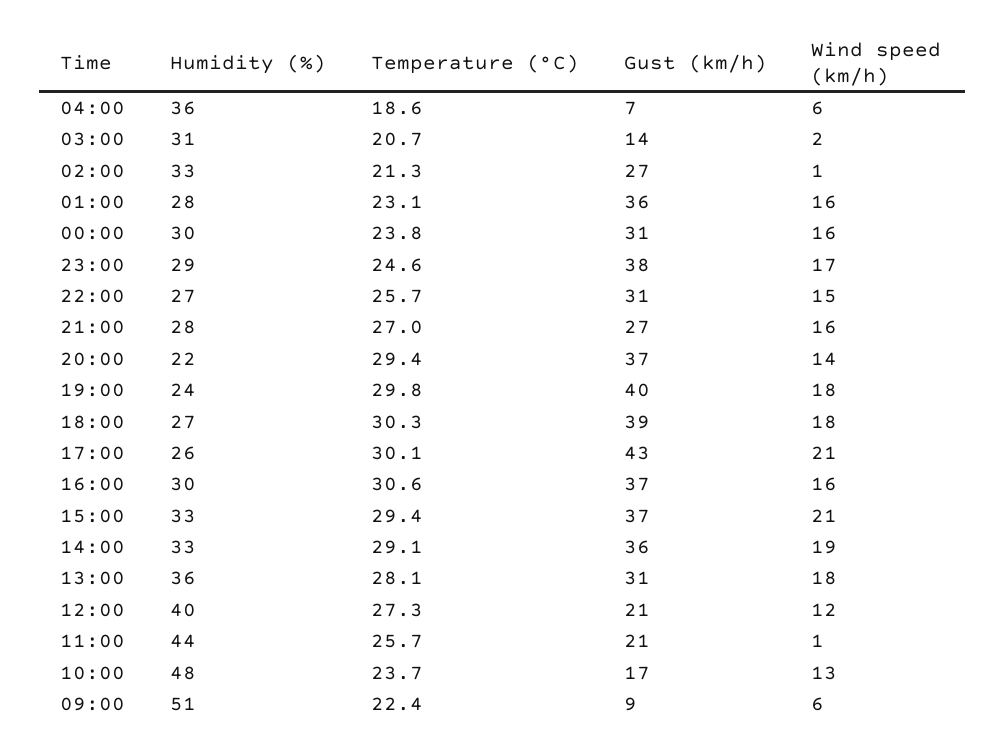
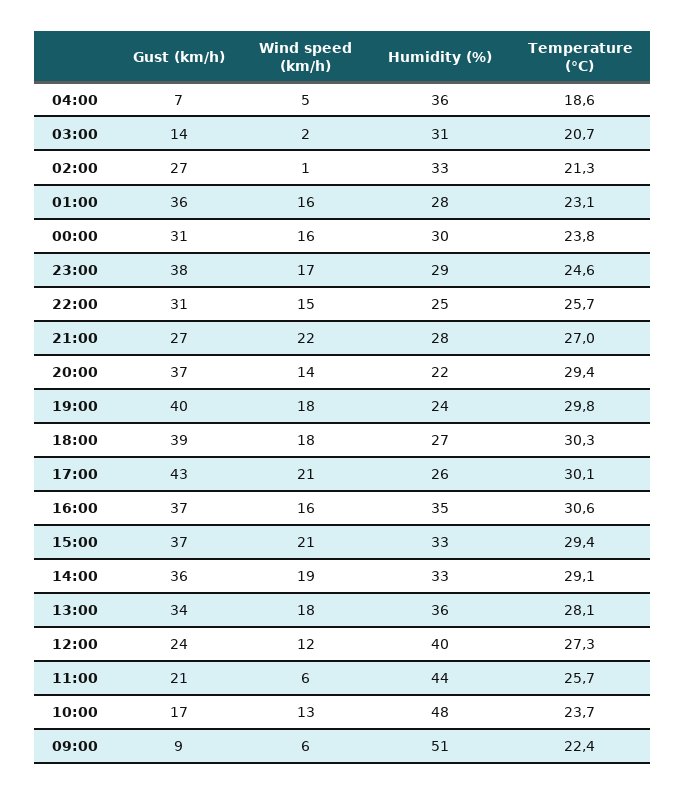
Wind speed (km/h), 04:00: 6 -> 5
Humidity (%), 22:00: 27 -> 25
Wind speed (km/h), 21:00: 16 -> 22
Humidity (%), 16:00: 30 -> 35
Gust (km/h), 13:00: 31 -> 34
Gust (km/h), 12:00: 21 -> 24
Wind speed (km/h), 11:00: 1 -> 6

